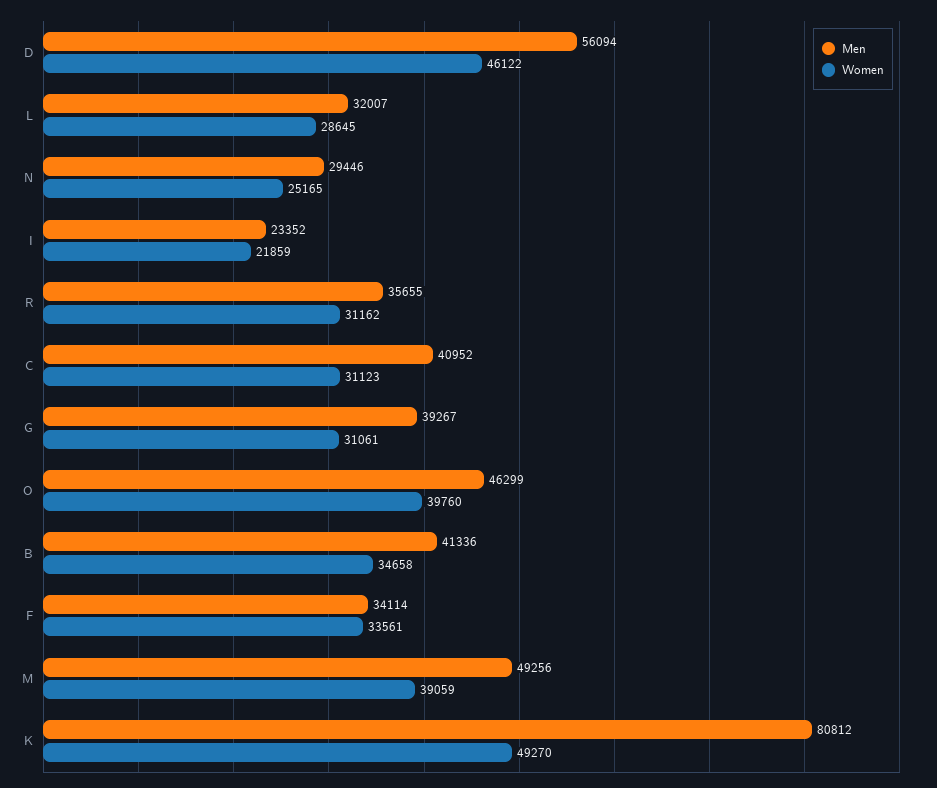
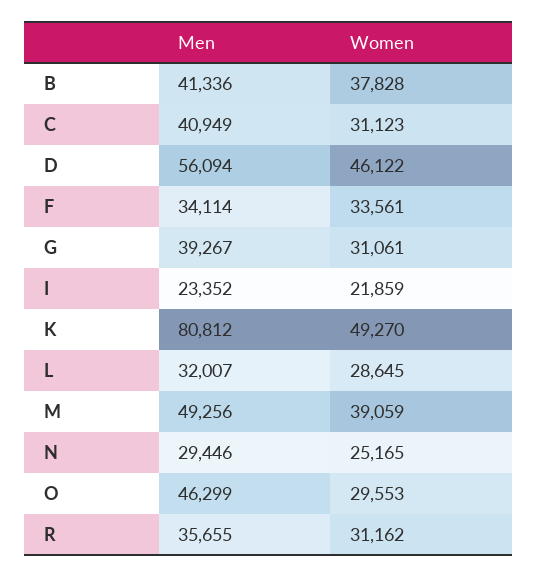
Men, C: 40952 -> 40949
Women, O: 39760 -> 29553
Women, B: 34658 -> 37828

